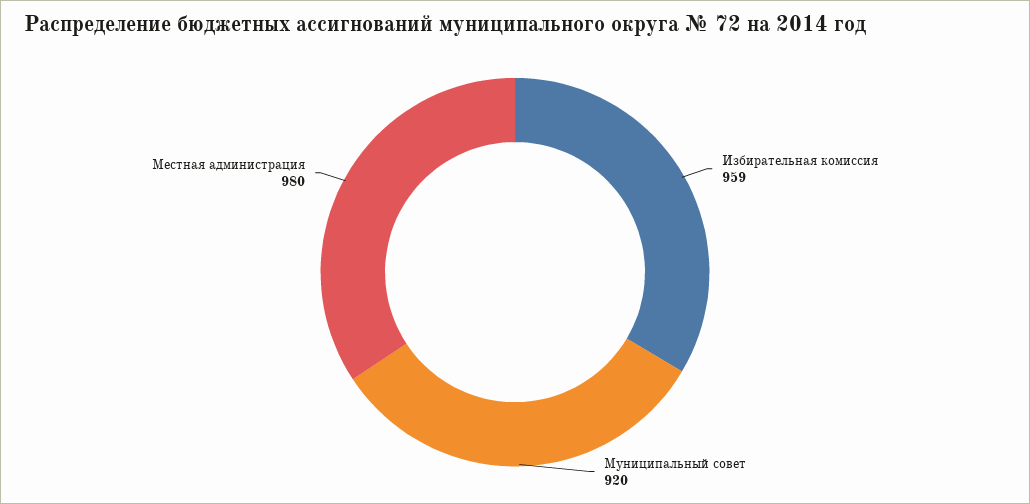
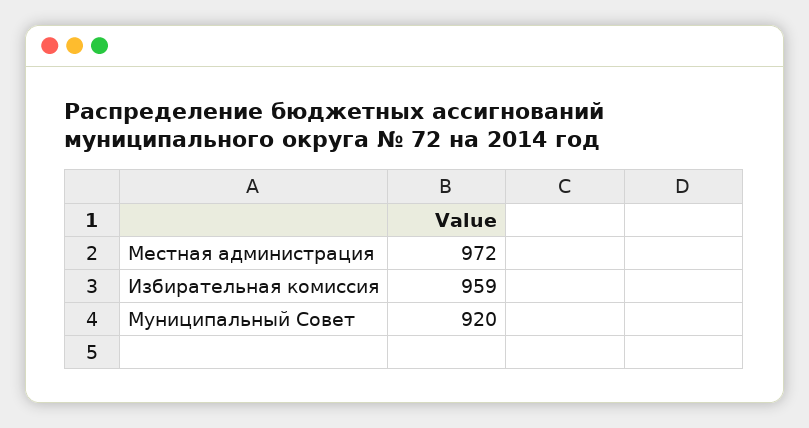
Местная администрация: 980 -> 972

